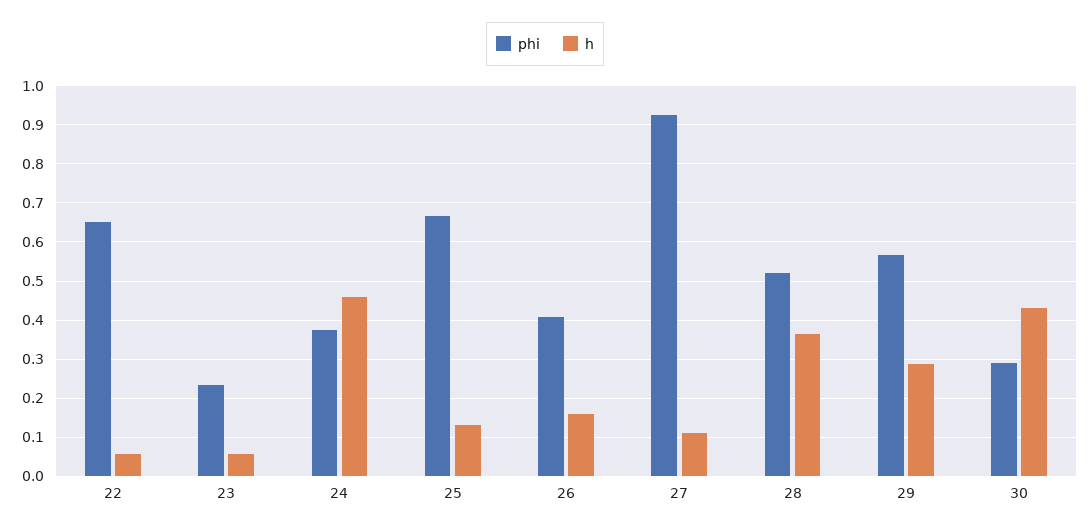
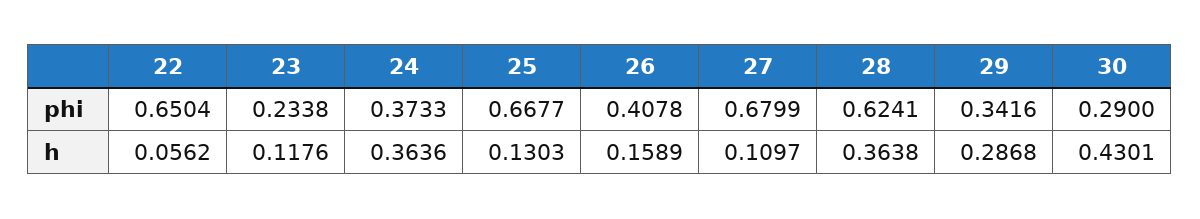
h, 23: 0.06 -> 0.1176
h, 24: 0.46 -> 0.3636
phi, 27: 0.92 -> 0.6799
phi, 28: 0.52 -> 0.6241
phi, 29: 0.56 -> 0.3416

